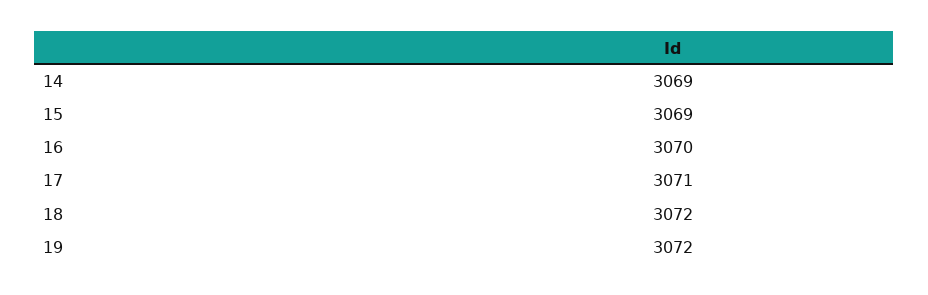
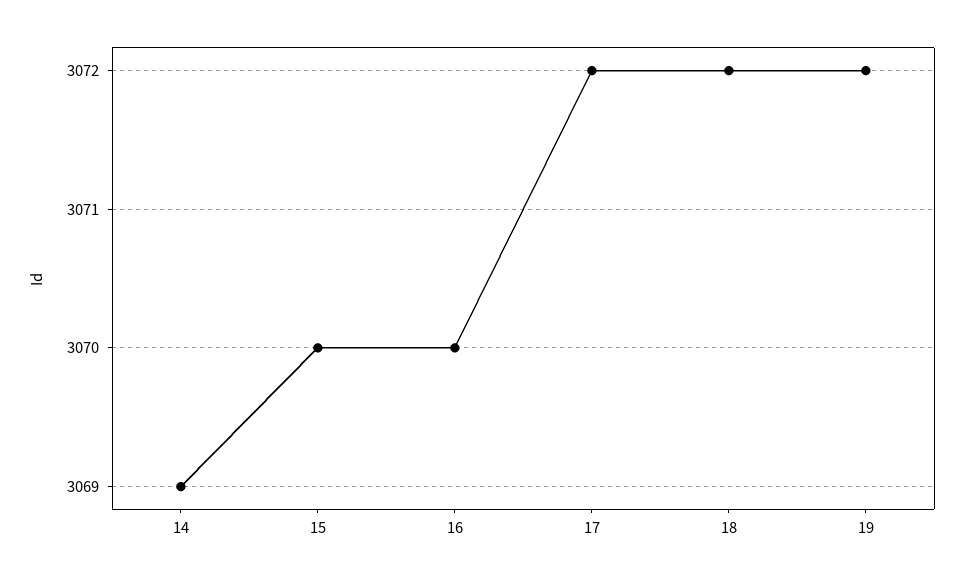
15: 3069 -> 3070
17: 3071 -> 3072

